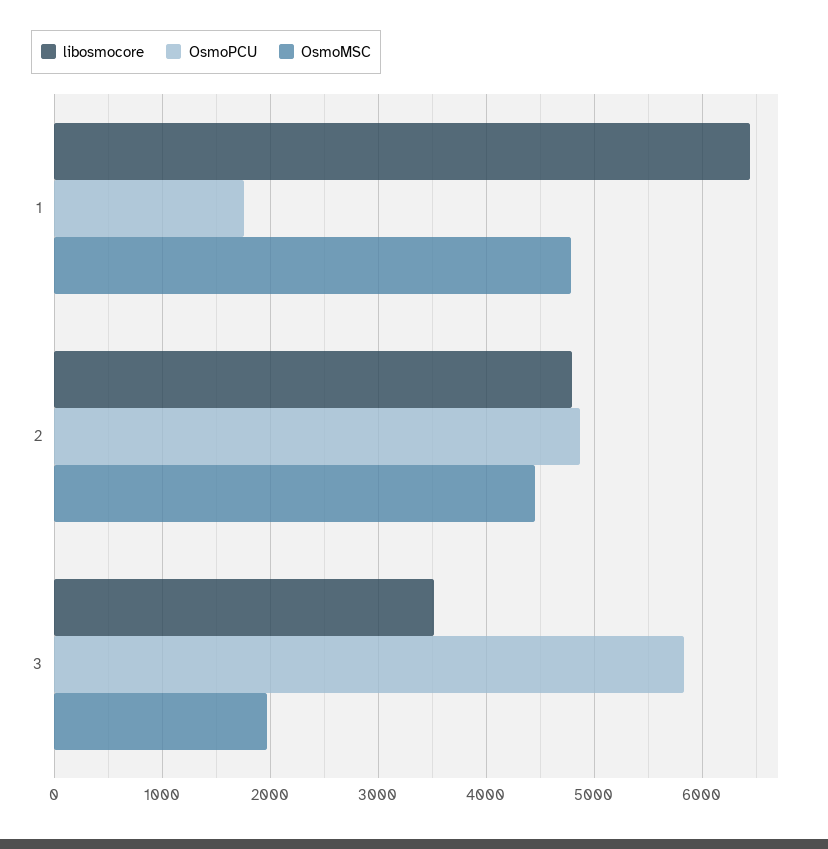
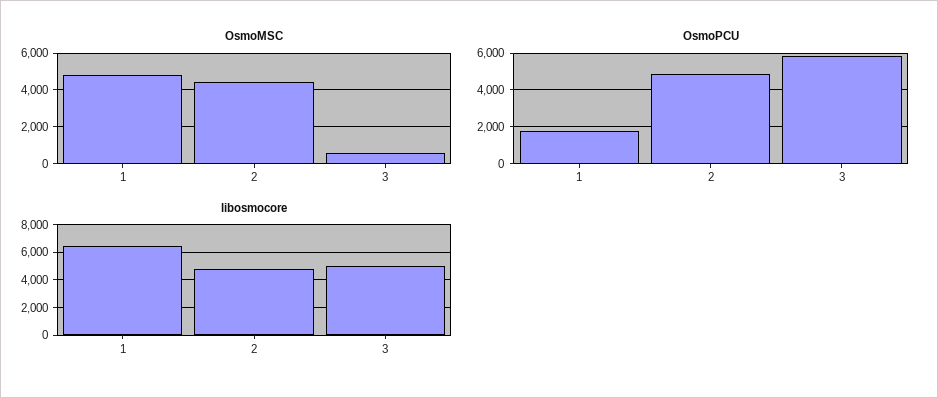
libosmocore, 3: 3500 -> 5000
OsmoMSC, 3: 2000 -> 500

